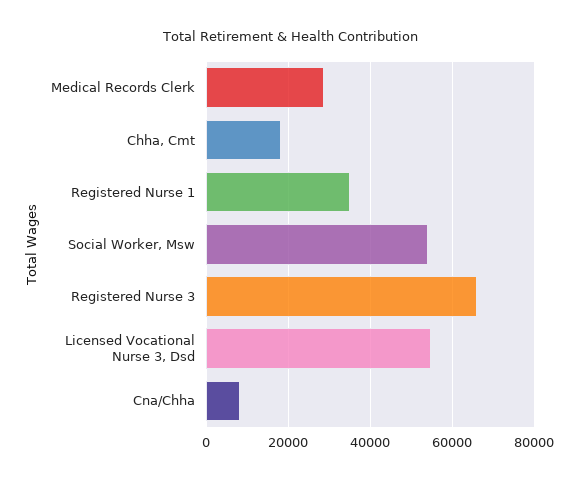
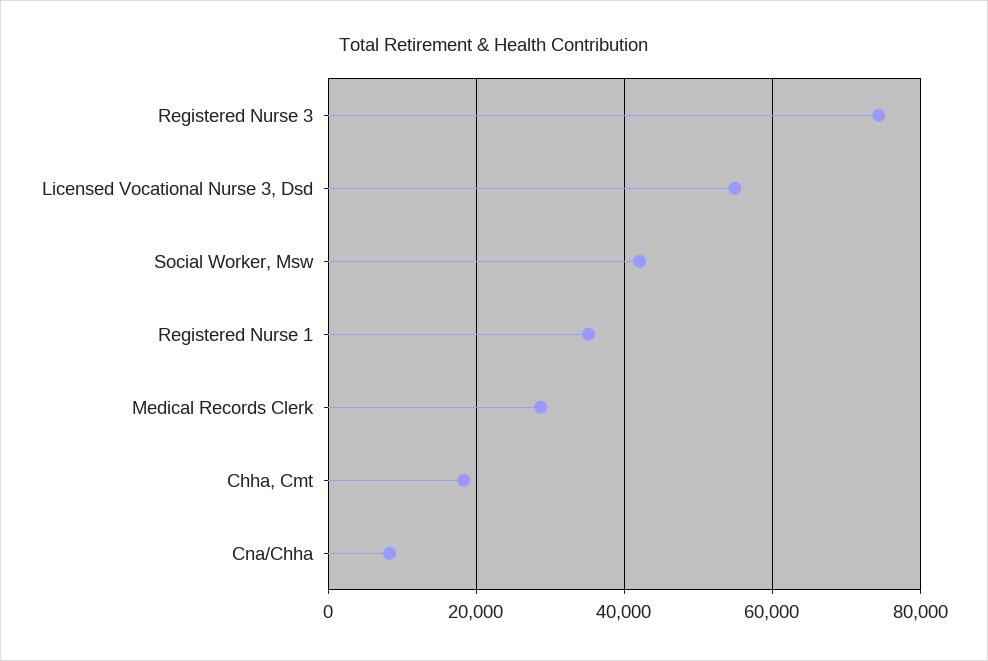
Social Worker, Msw: 54000 -> 42000
Registered Nurse 3: 66000 -> 74000

